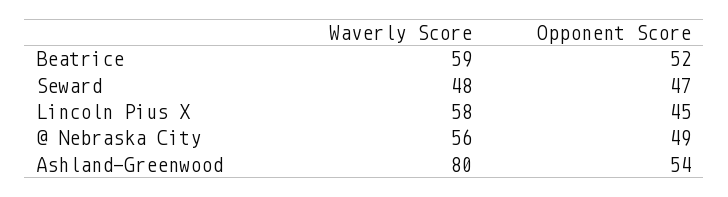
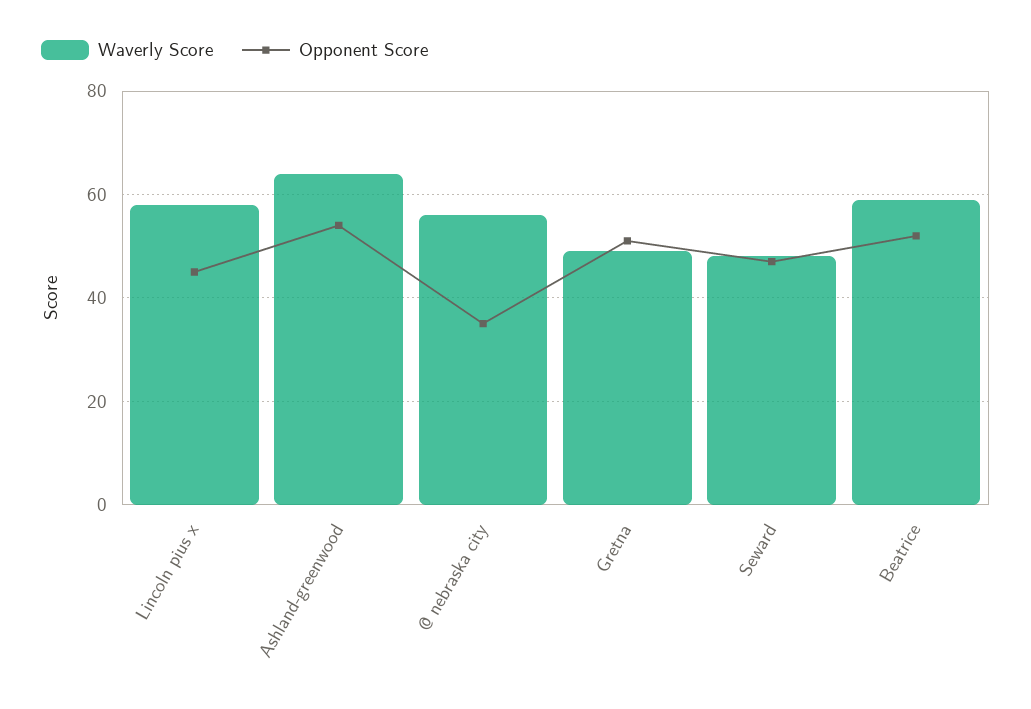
Opponent Score, @ Nebraska City: 49 -> 35
Waverly Score, Ashland-Greenwood: 80 -> 65
Waverly Score, Gretna: none -> 50
Opponent Score, Gretna: none -> 50

